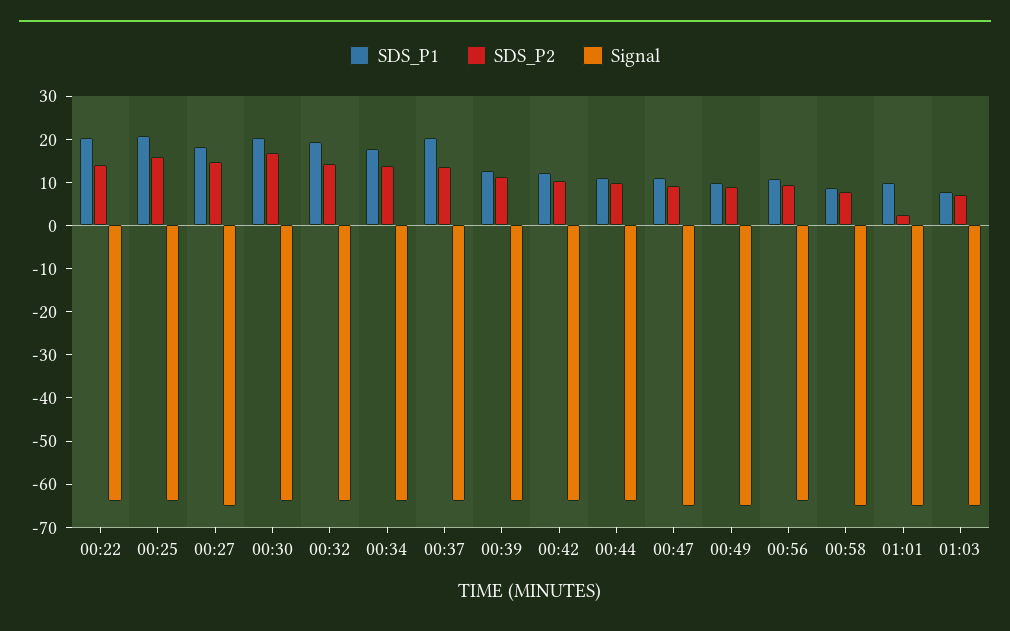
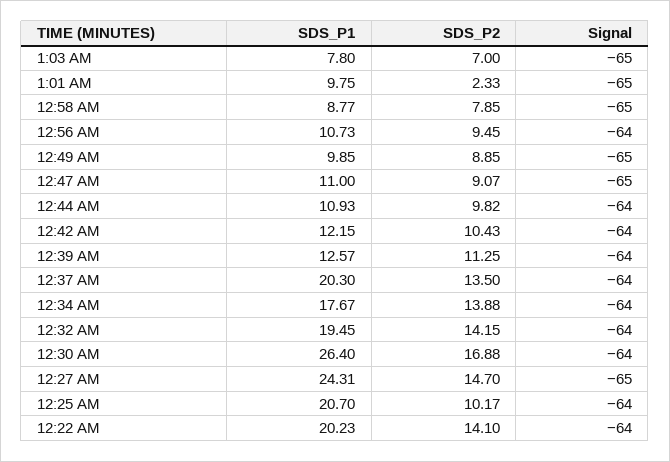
SDS_P2, 00:25: 16 -> 10.17
SDS_P1, 00:27: 18 -> 24.31
SDS_P1, 00:30: 20 -> 26.4

